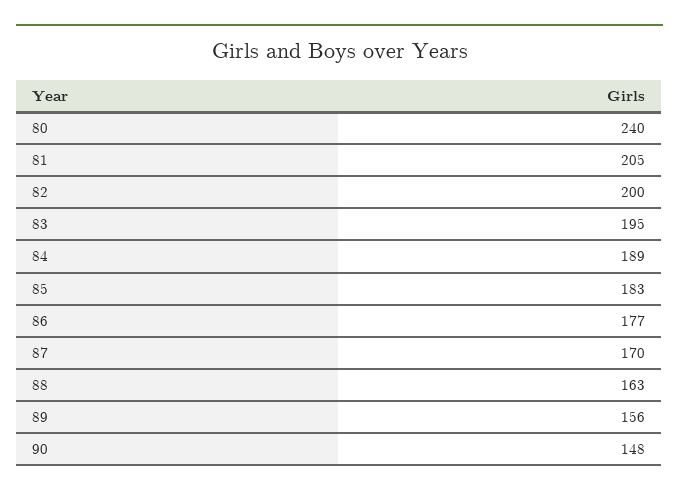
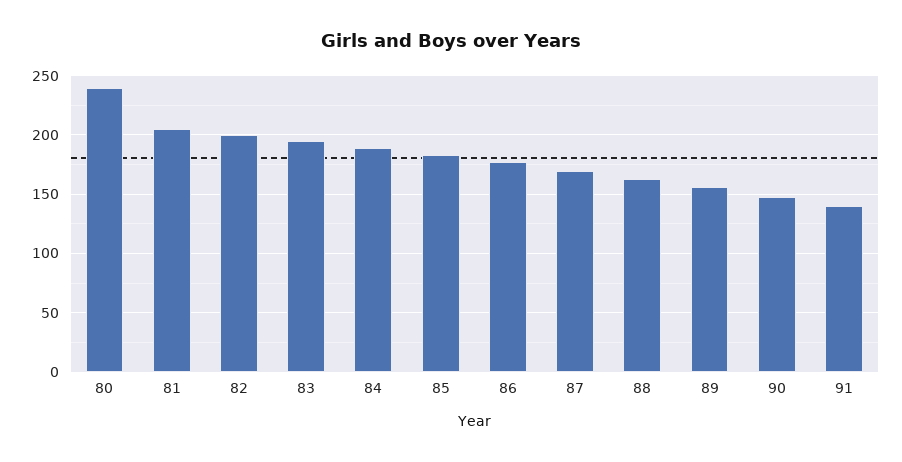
91: none -> 140

